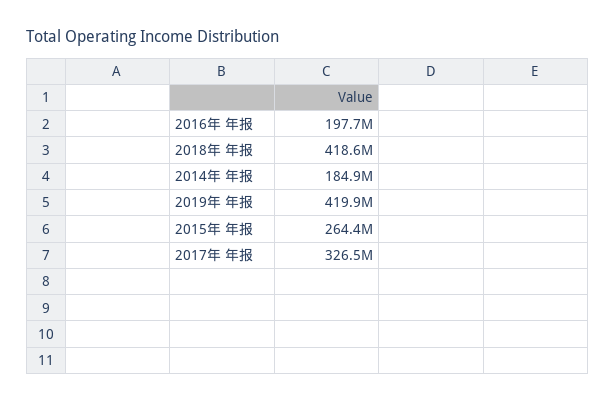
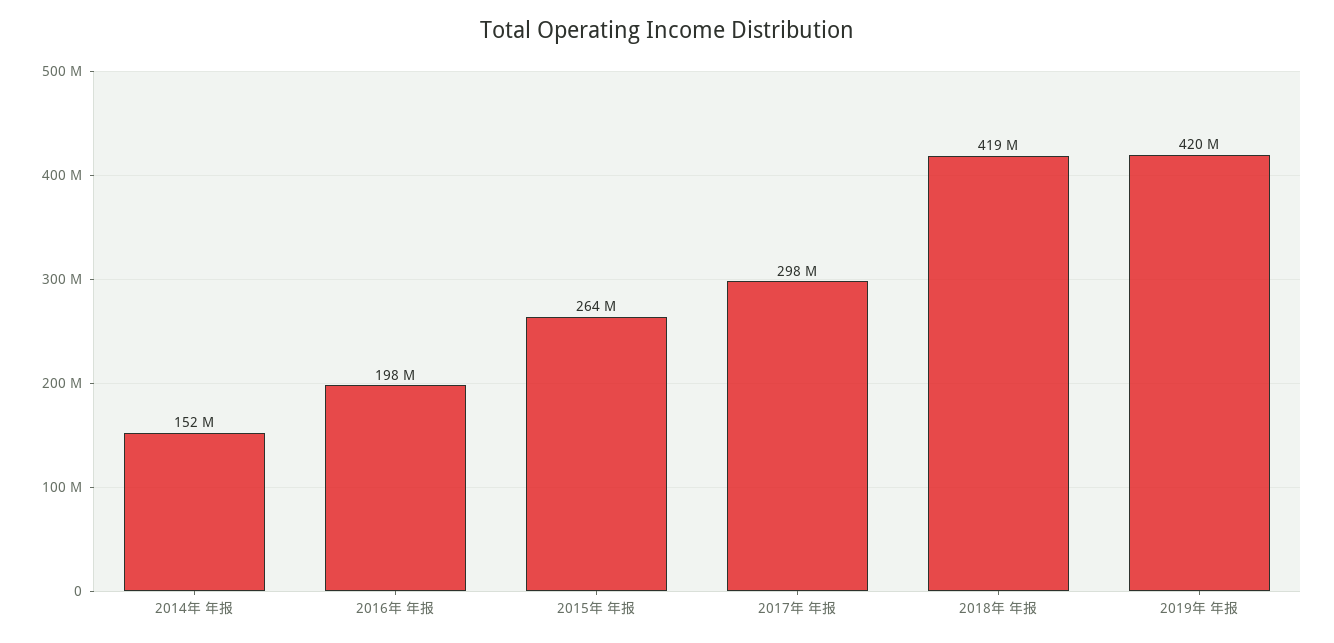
2014年 年报: 184900000 -> 152000000
2017年 年报: 326500000 -> 298000000

